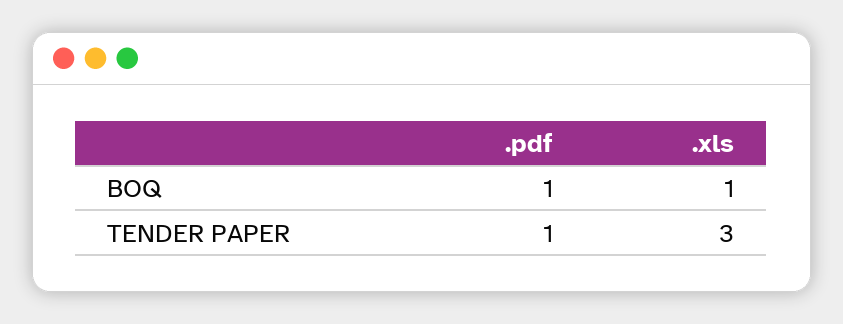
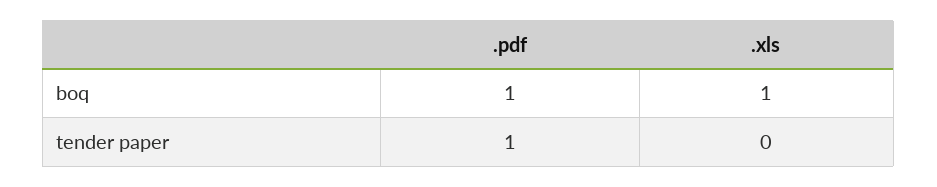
.xls, TENDER PAPER: 3 -> 0

